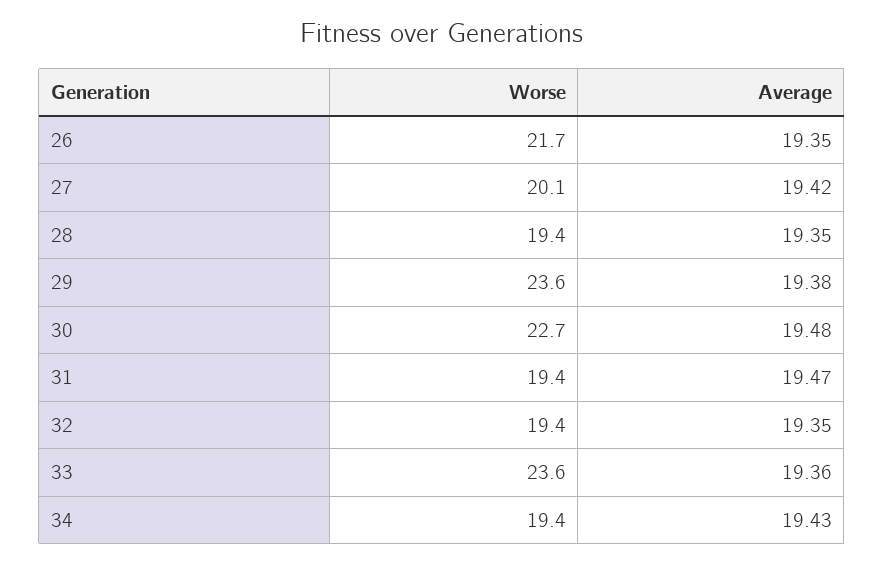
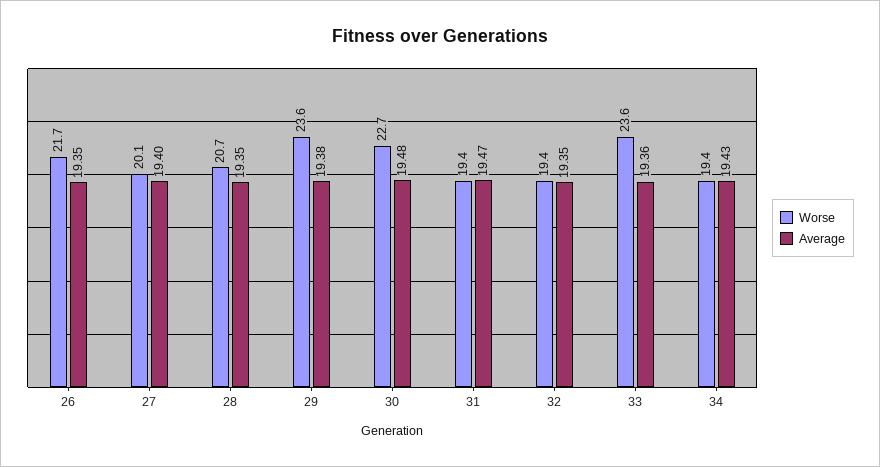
Average, 27: 19.42 -> 19.4
Worse, 28: 19.4 -> 20.7

